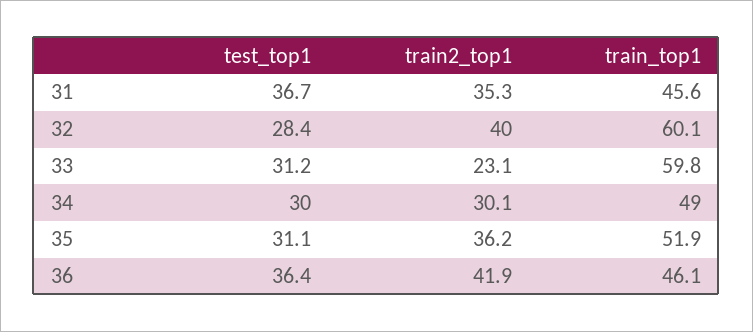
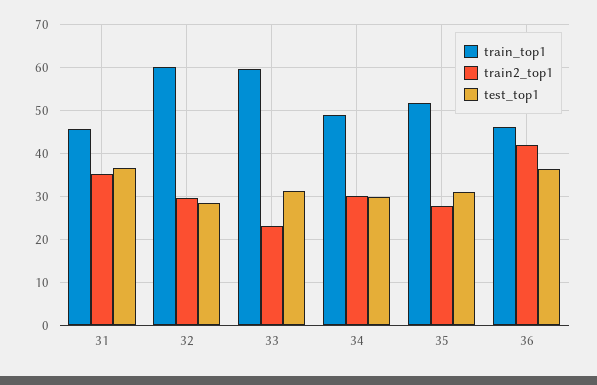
train2_top1, 32: 40 -> 30
train2_top1, 35: 36.2 -> 28

